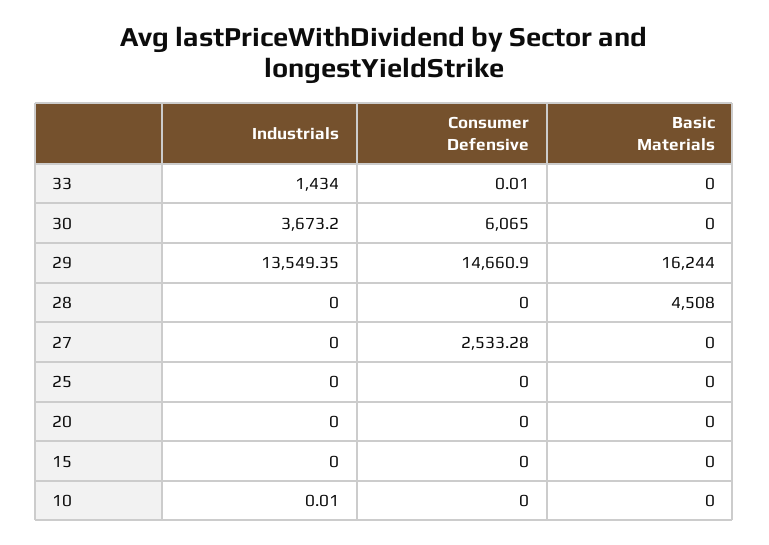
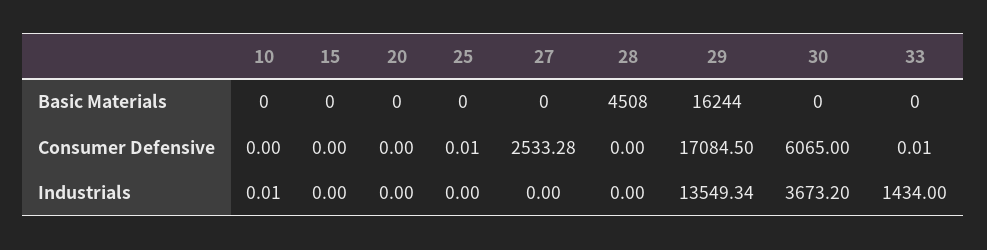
Industrials, 29: 13549.35 -> 13549.34
Consumer Defensive, 29: 14660.9 -> 17084.5
Consumer Defensive, 25: 0 -> 0.01

